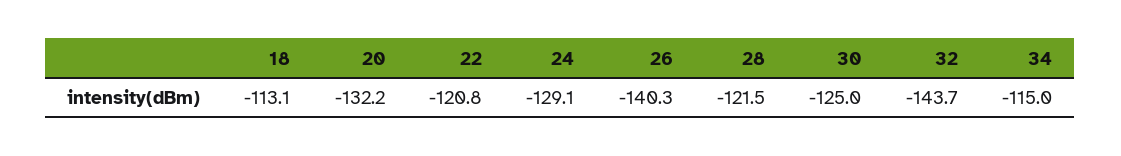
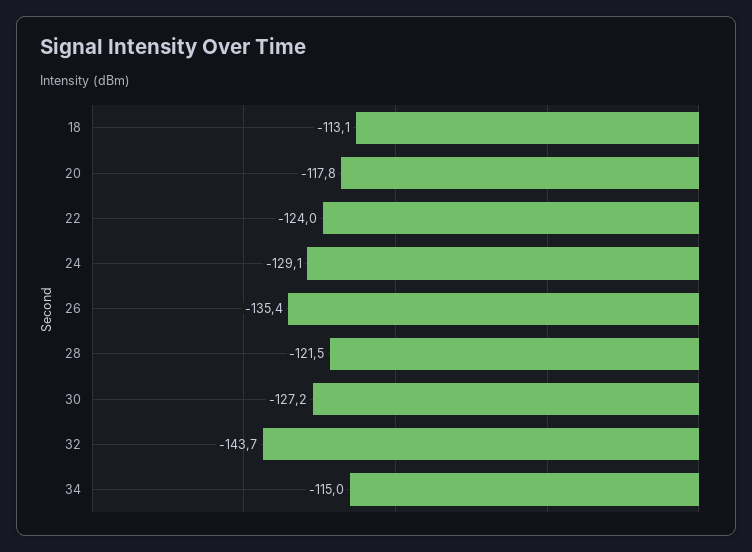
20: -132.2 -> -117.8
22: -120.8 -> -124
26: -140.3 -> -135.4
30: -125 -> -127.2

